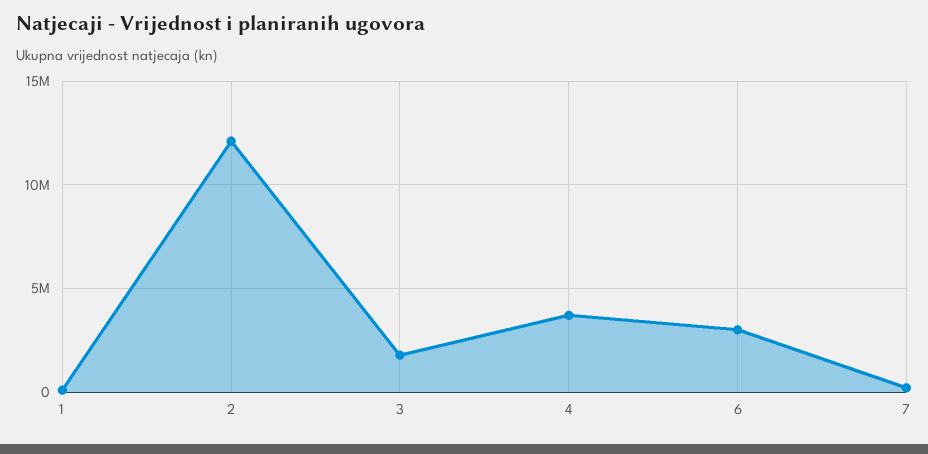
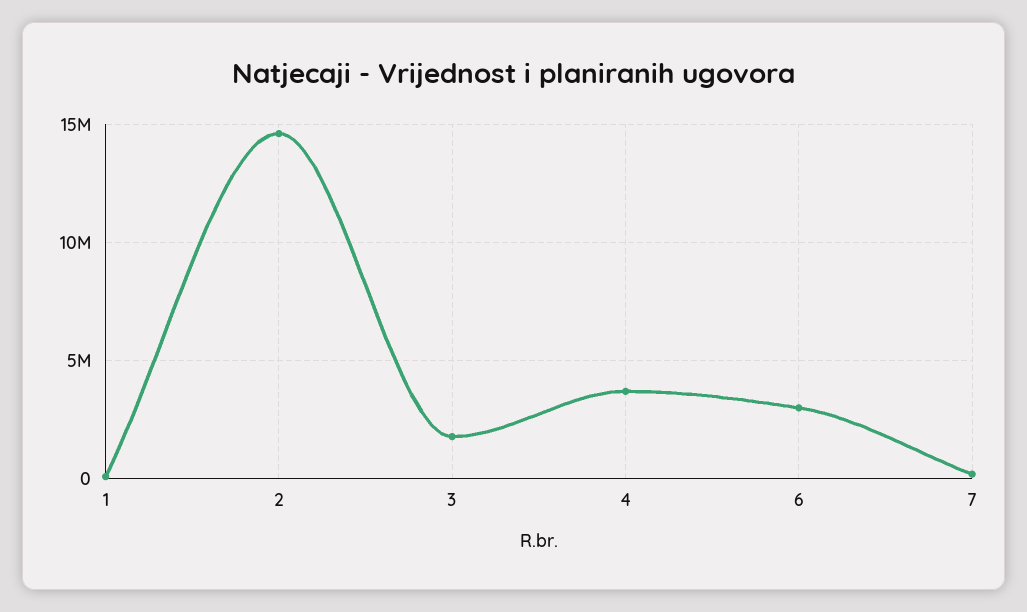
2: 12000000 -> 14500000

